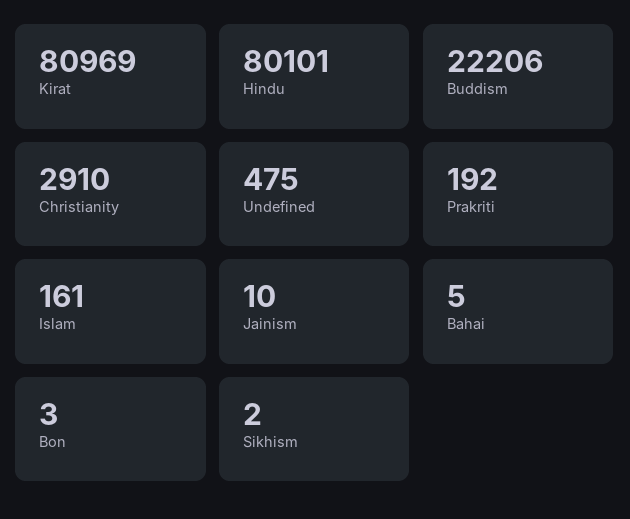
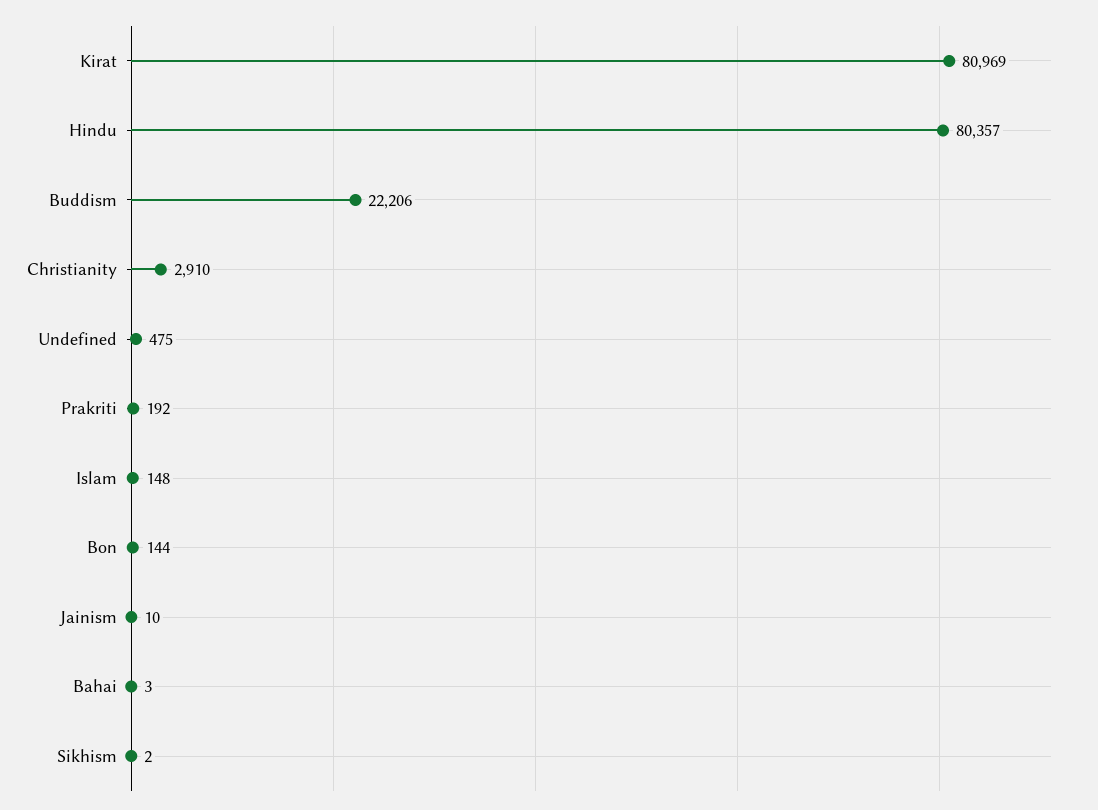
Hindu: 80101 -> 80357
Islam: 161 -> 148
Bahai: 5 -> 3
Bon: 3 -> 144

